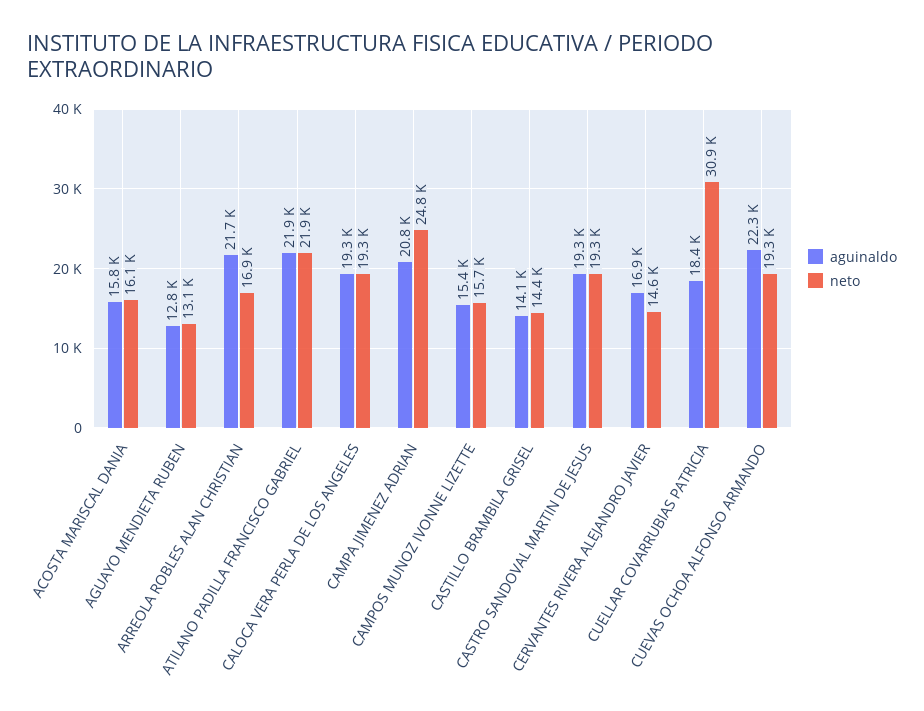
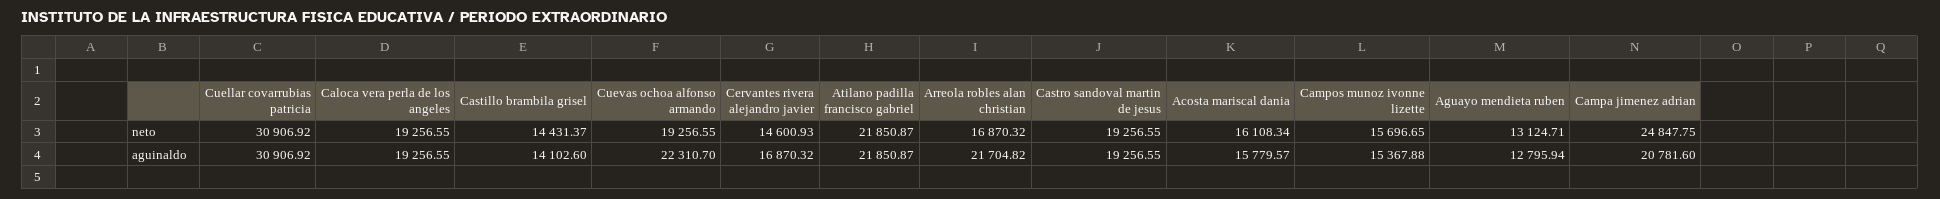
aguinaldo, CUELLAR COVARRUBIAS PATRICIA: 18400 -> 30906.92

